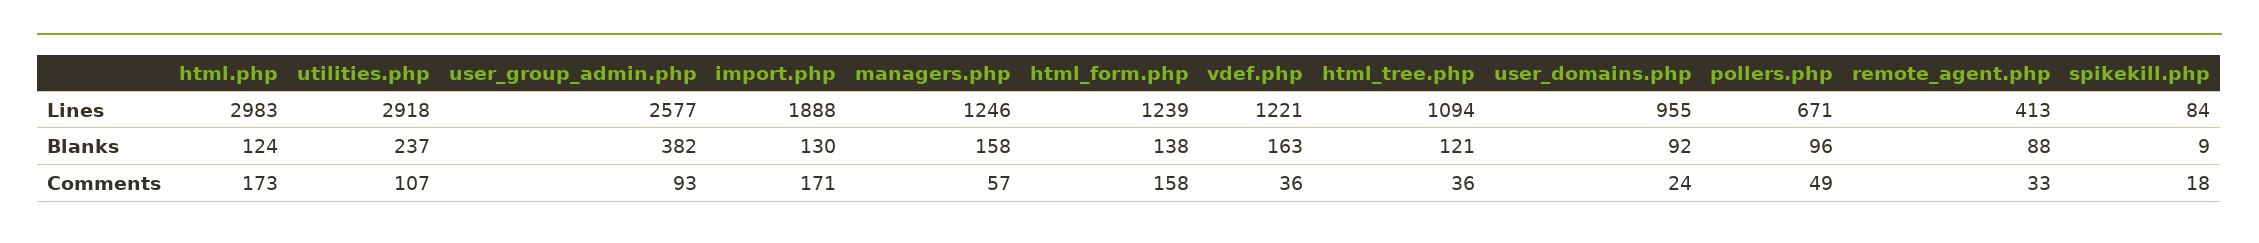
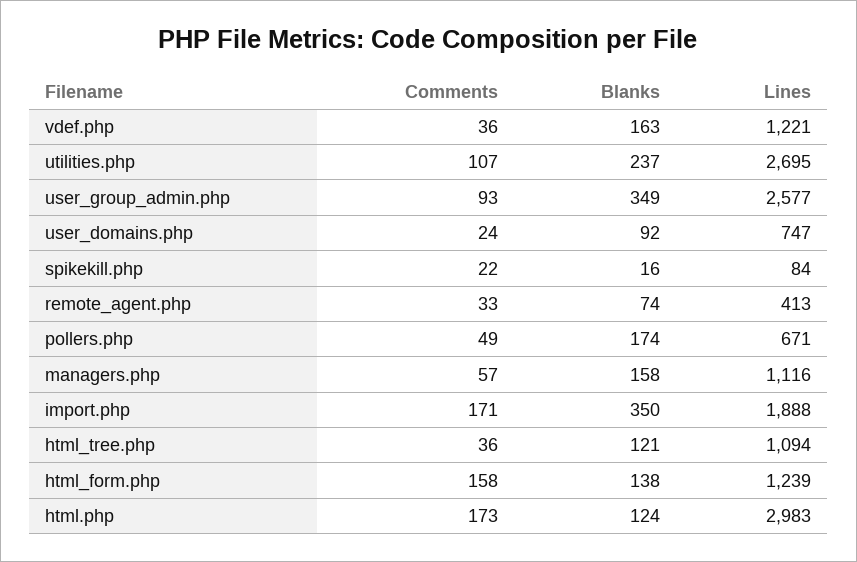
utilities.php, Lines: 2918 -> 2695
managers.php, Lines: 1246 -> 1116
user_domains.php, Lines: 955 -> 747
user_group_admin.php, Blanks: 382 -> 349
import.php, Blanks: 130 -> 350
pollers.php, Blanks: 96 -> 174
remote_agent.php, Blanks: 88 -> 74
spikekill.php, Blanks: 9 -> 16
spikekill.php, Comments: 18 -> 22

